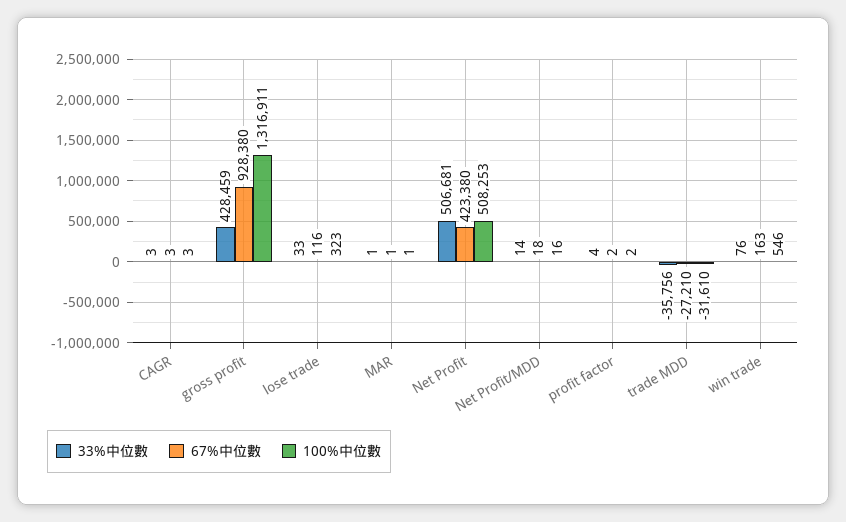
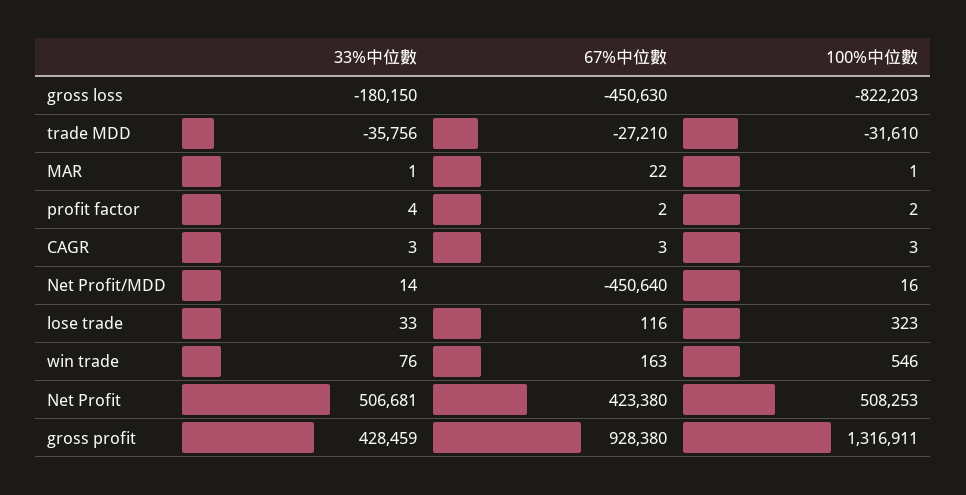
67%中位數, MAR: 1 -> 22
67%中位數, Net Profit/MDD: 18 -> -450640
33%中位數, gross loss: none -> -180150
67%中位數, gross loss: none -> -450630
100%中位數, gross loss: none -> -822203

